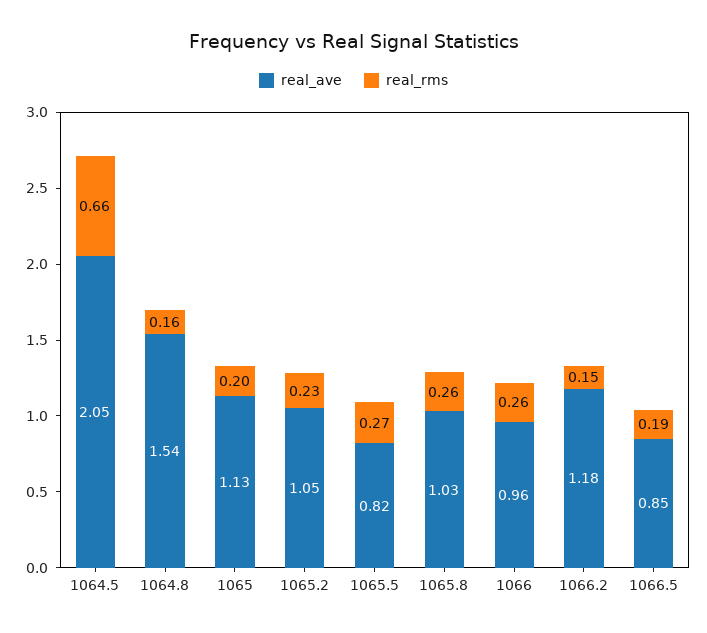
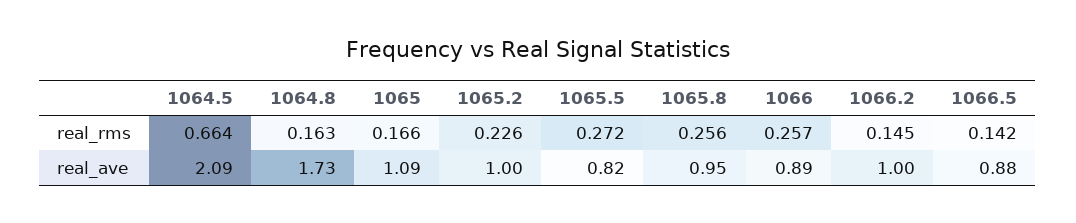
real_ave, 1064.5: 2.05 -> 2.09
real_ave, 1064.8: 1.54 -> 1.73
real_ave, 1065: 1.13 -> 1.09
real_rms, 1065: 0.2 -> 0.166
real_ave, 1065.2: 1.05 -> 1
real_ave, 1065.8: 1.03 -> 0.95
real_ave, 1066: 0.96 -> 0.89
real_ave, 1066.2: 1.18 -> 1
real_ave, 1066.5: 0.85 -> 0.88
real_rms, 1066.5: 0.19 -> 0.142

